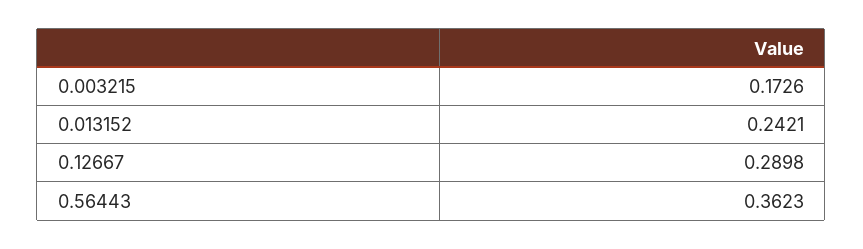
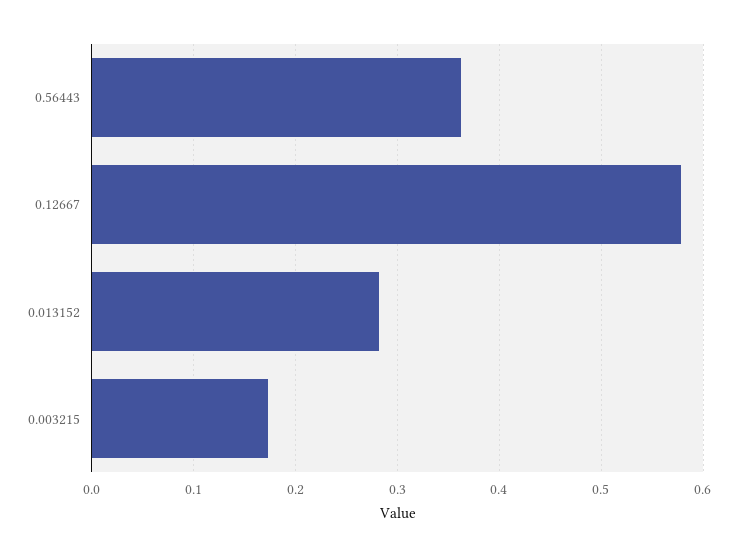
0.013152: 0.2421 -> 0.28
0.12667: 0.2898 -> 0.58

